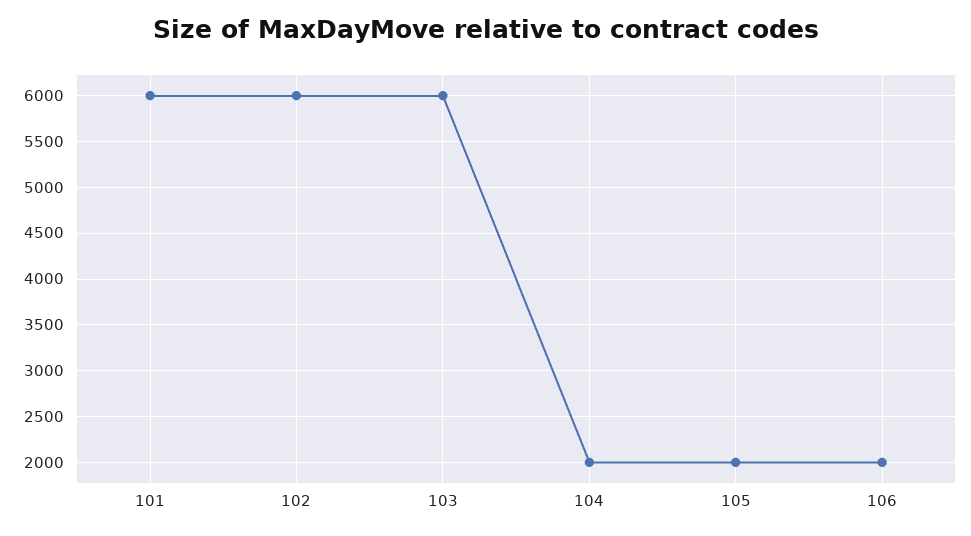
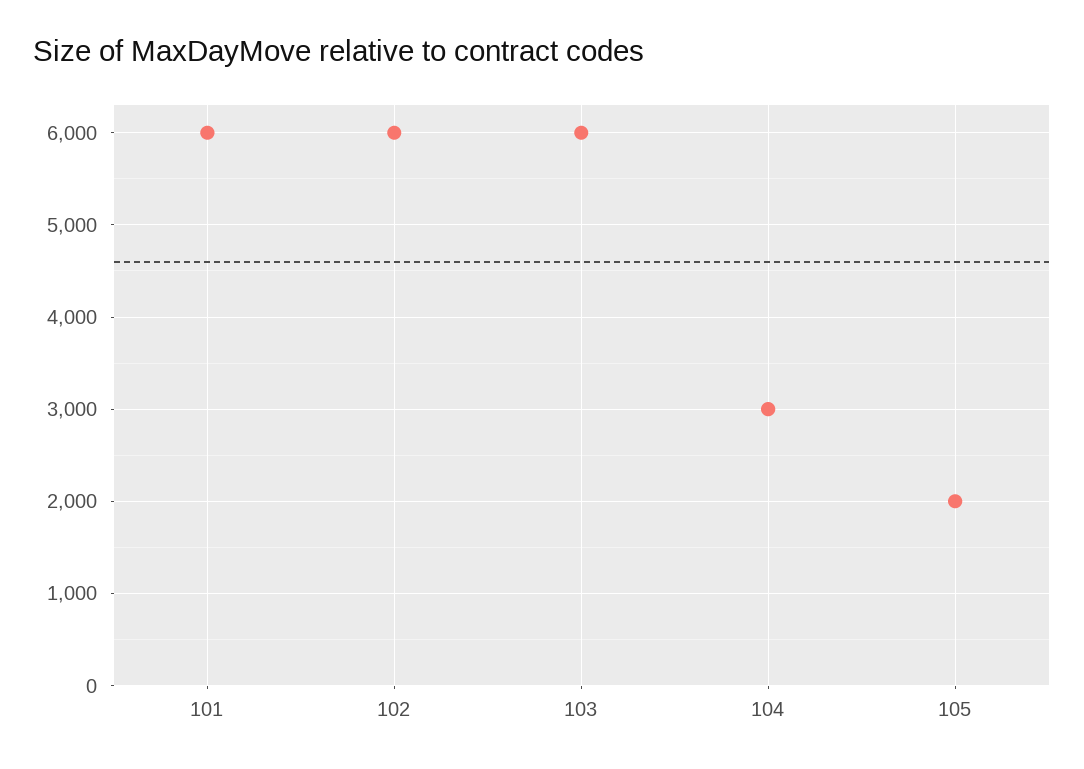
104: 2000 -> 3000
106: 2000 -> none

